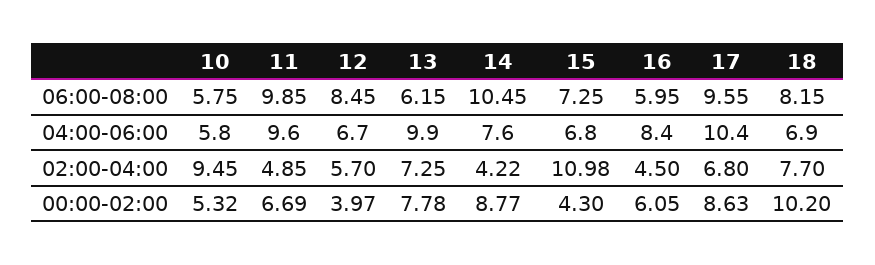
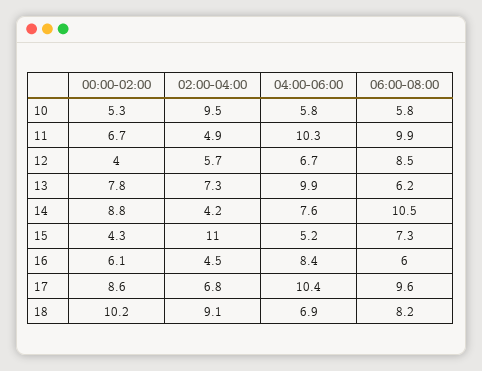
11, 04:00-06:00: 9.6 -> 10.3
15, 04:00-06:00: 6.8 -> 5.2
18, 02:00-04:00: 7.7 -> 9.1

